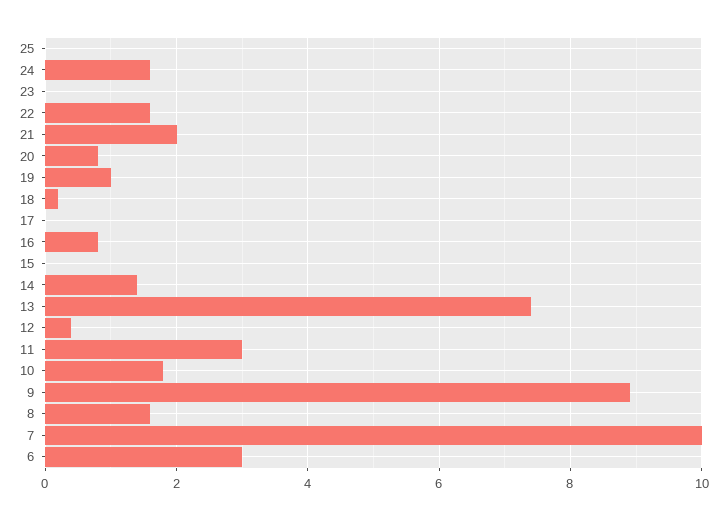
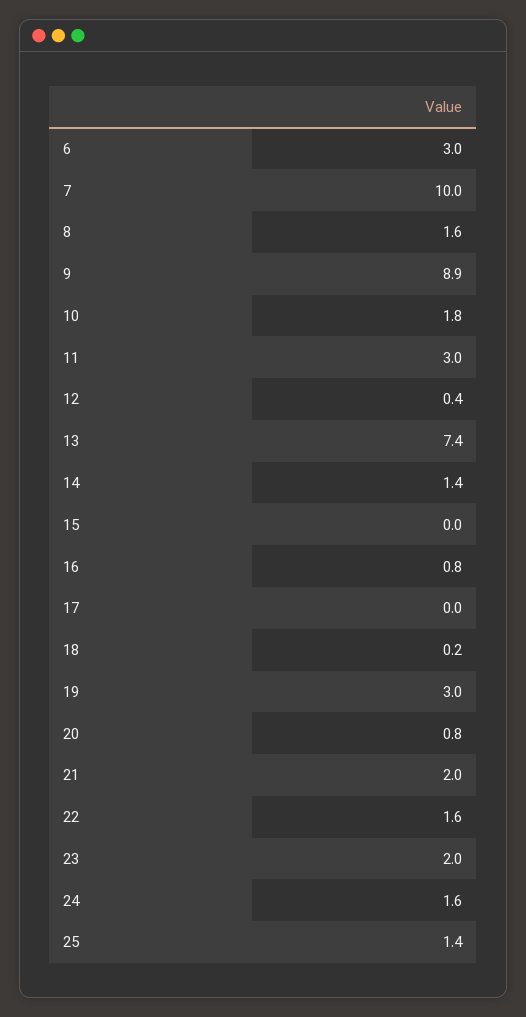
25: 0 -> 1.4
23: 0 -> 2
19: 1 -> 3

